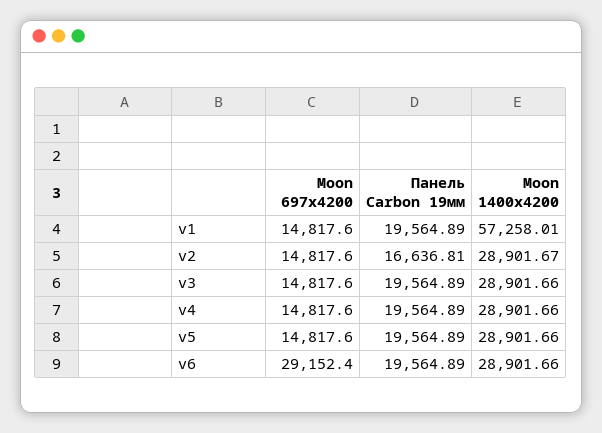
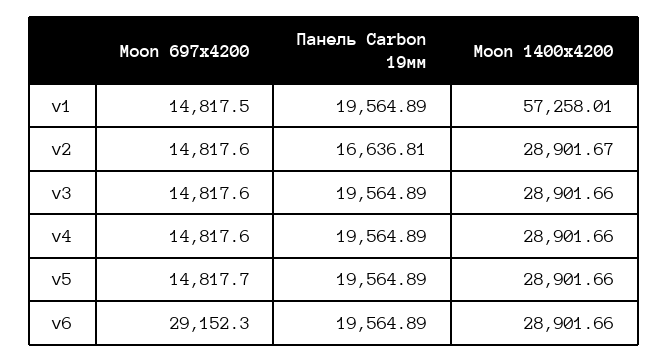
Moon 697x4200, v1: 14817.6 -> 14817.5
Moon 697x4200, v5: 14817.6 -> 14817.7
Moon 697x4200, v6: 29152.4 -> 29152.3

